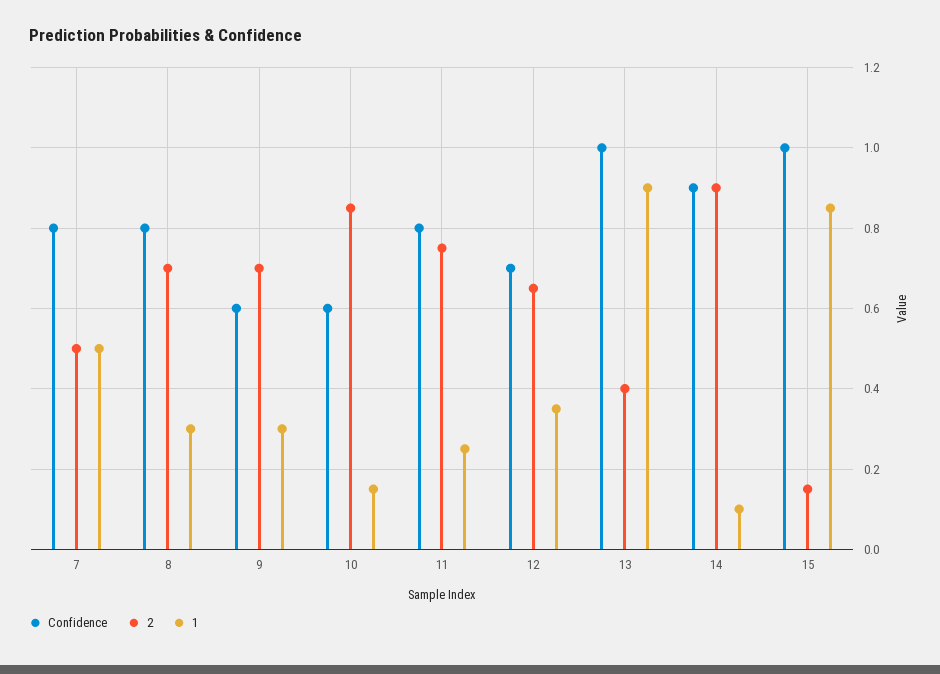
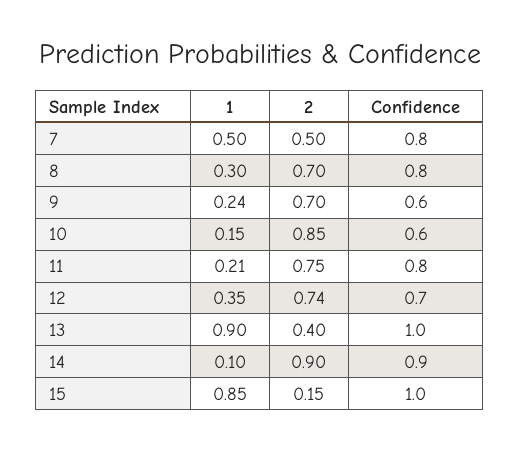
1, 9: 0.3 -> 0.24
1, 11: 0.25 -> 0.21
2, 12: 0.65 -> 0.74

